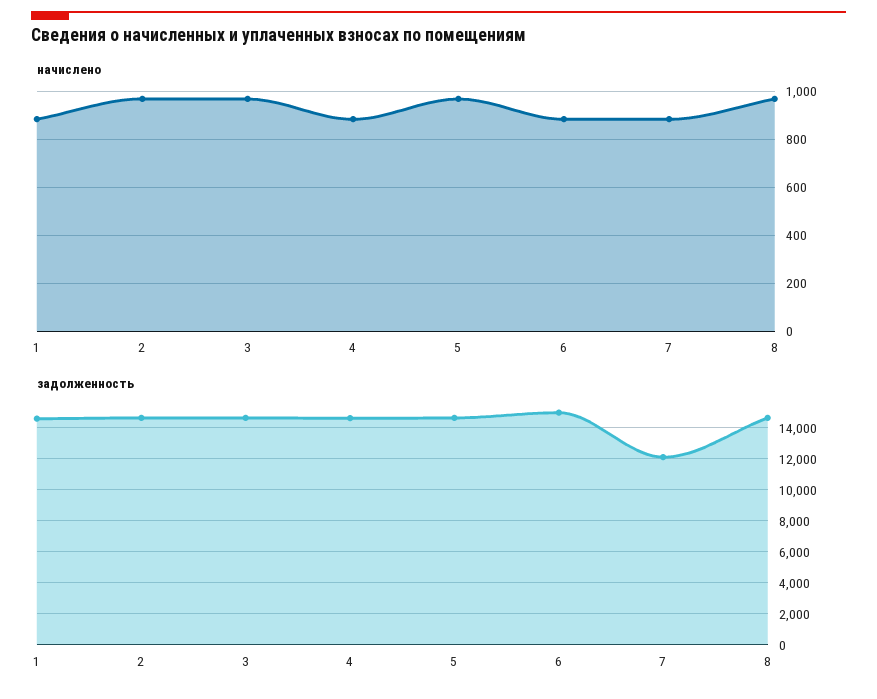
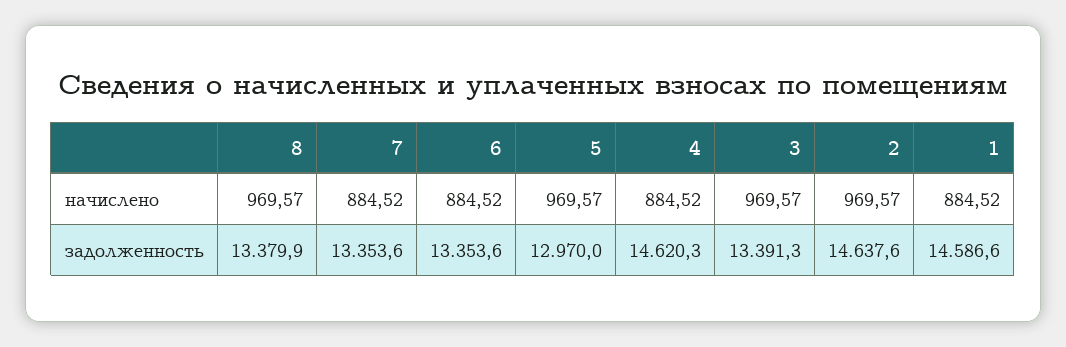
задолженность, 3: 14500 -> 13391.3
задолженность, 5: 14500 -> 12970
задолженность, 6: 15000 -> 13353.6
задолженность, 7: 12000 -> 13353.6
задолженность, 8: 14500 -> 13379.9

